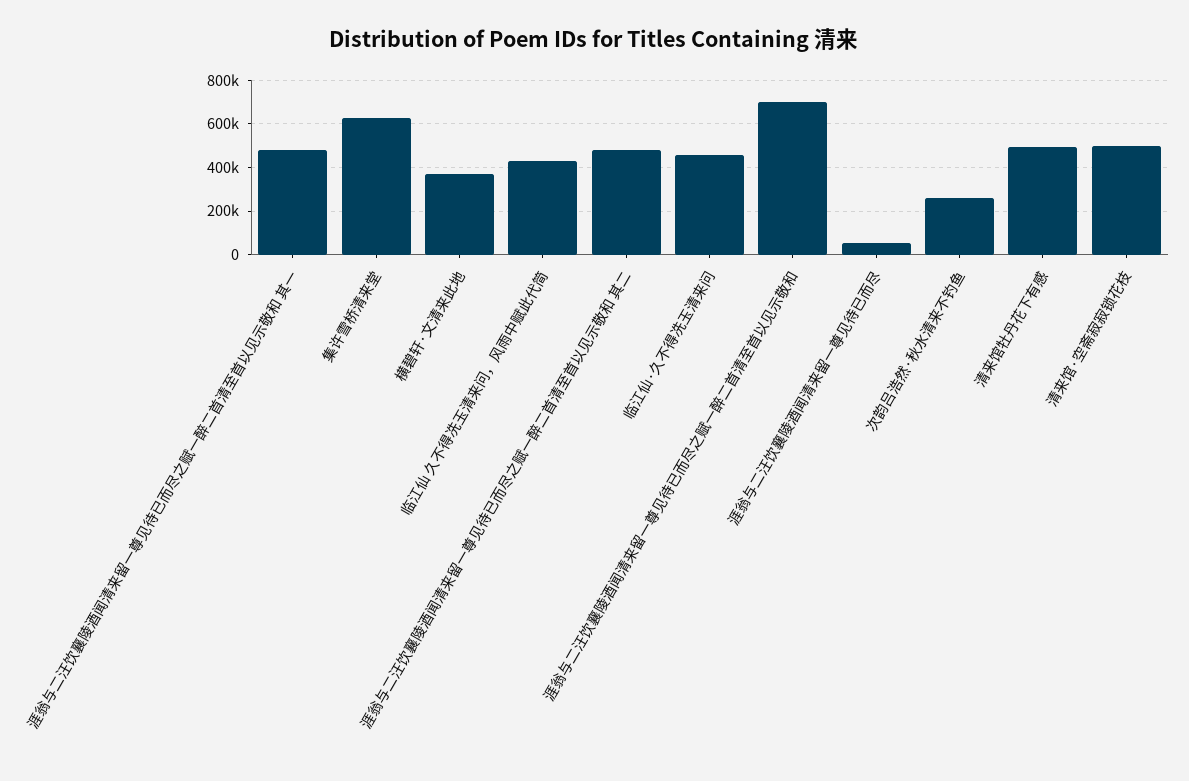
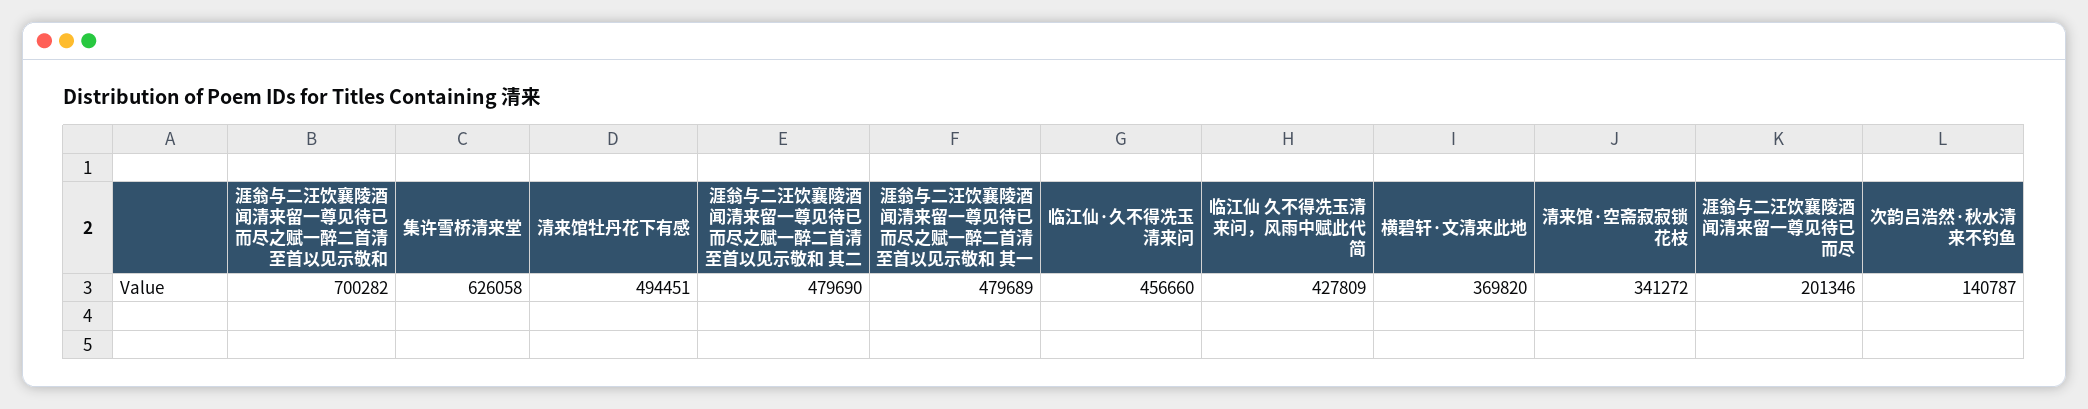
涯翁与二汪饮襄陵酒闻清来留一尊见待已而尽: 50000 -> 201346
次韵吕浩然·秋水清来不钓鱼: 250000 -> 140787
清来馆·空斋寂寂锁花枝: 500000 -> 341272

